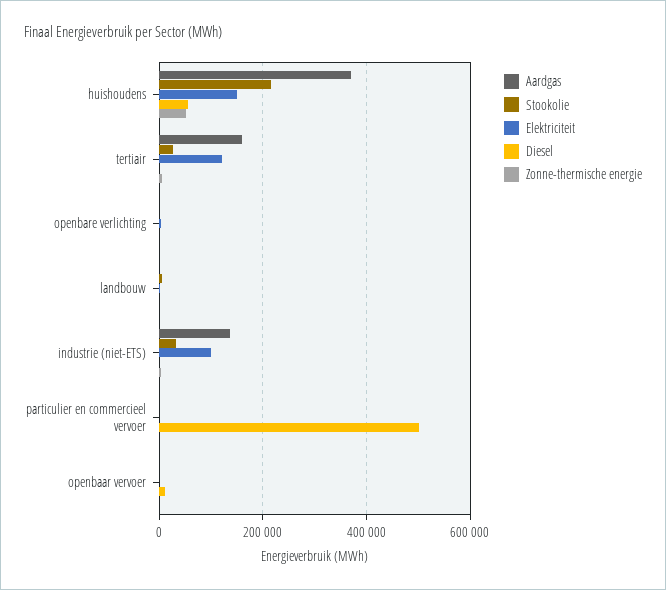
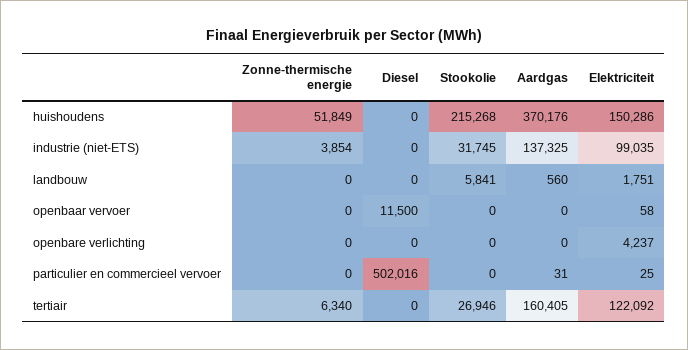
Diesel, huishoudens: 60000 -> 0

